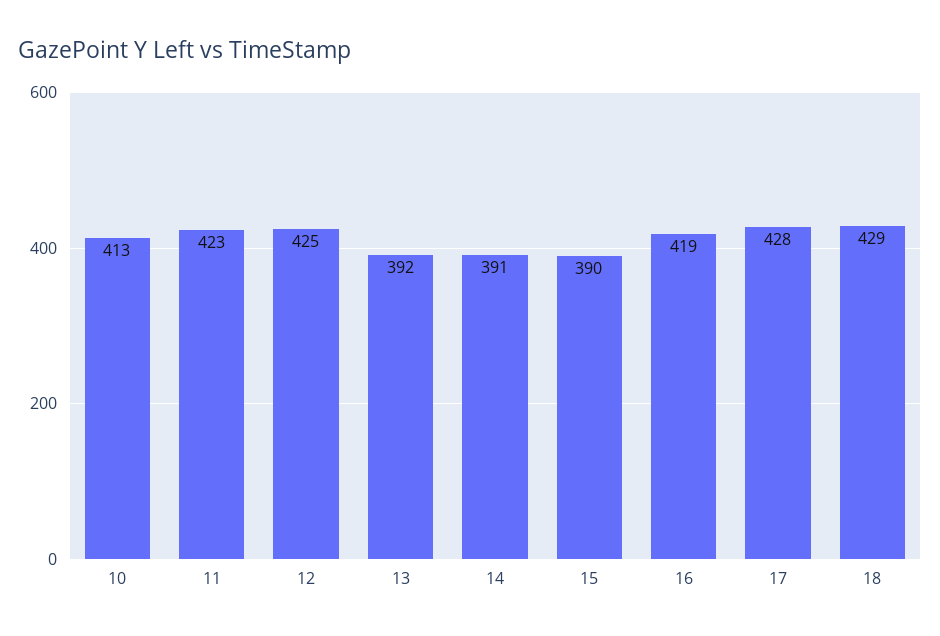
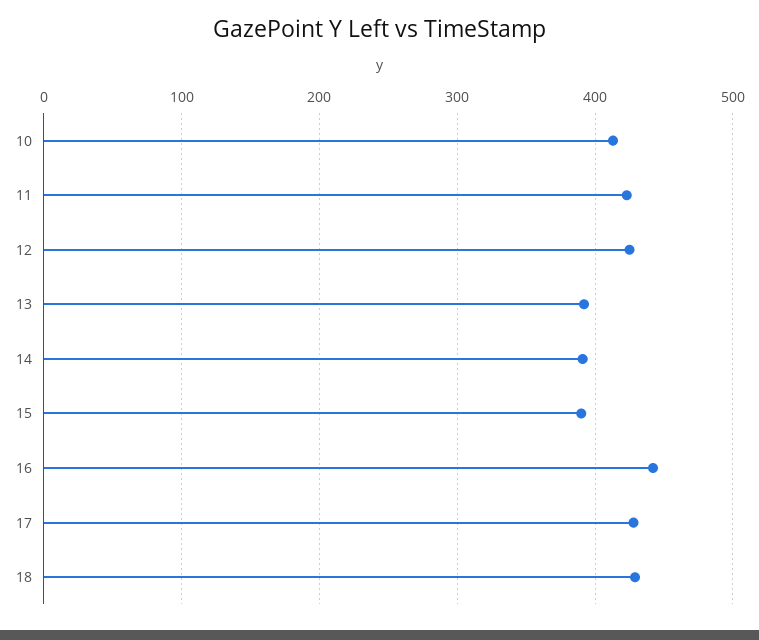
16: 419 -> 440

